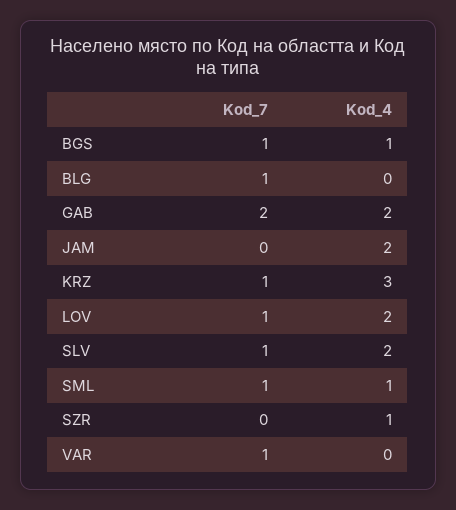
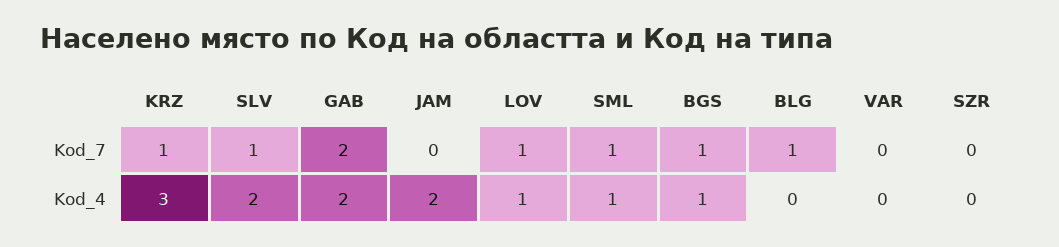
Kod_4, LOV: 2 -> 1
Kod_4, SZR: 1 -> 0
Kod_7, VAR: 1 -> 0

